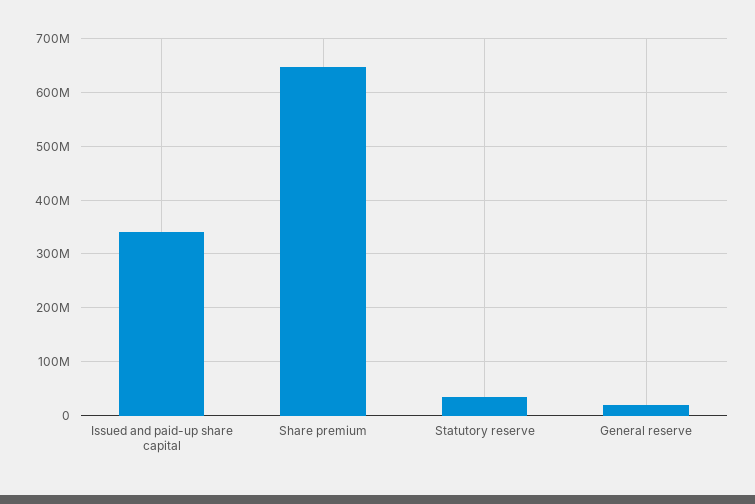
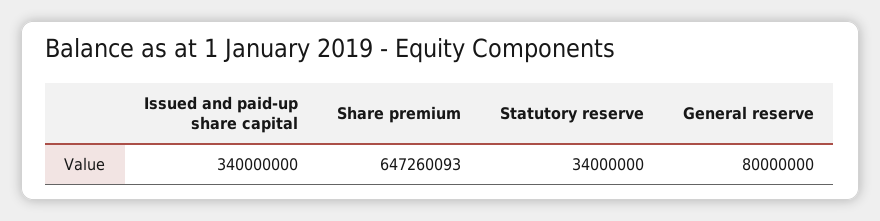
General reserve: 20000000 -> 80000000

